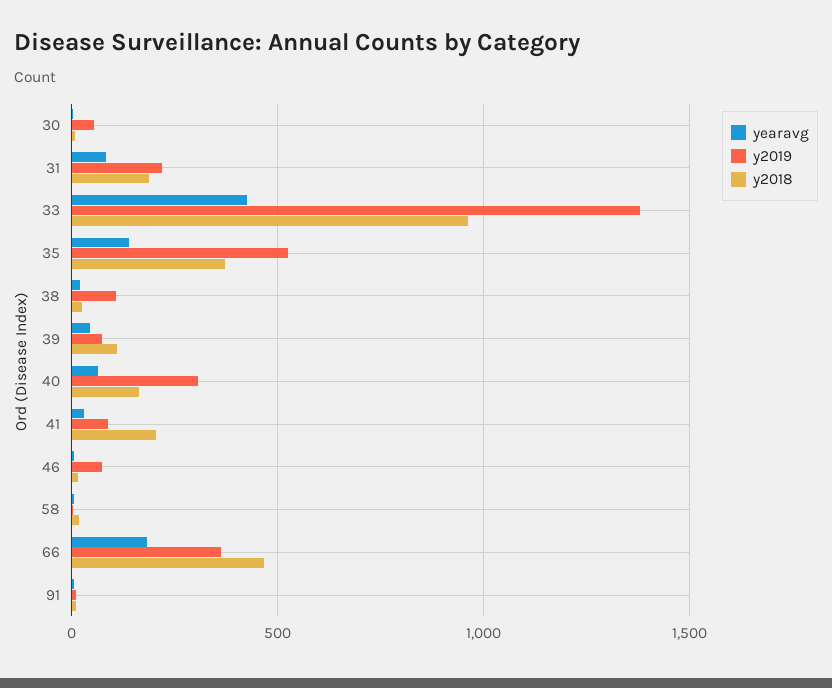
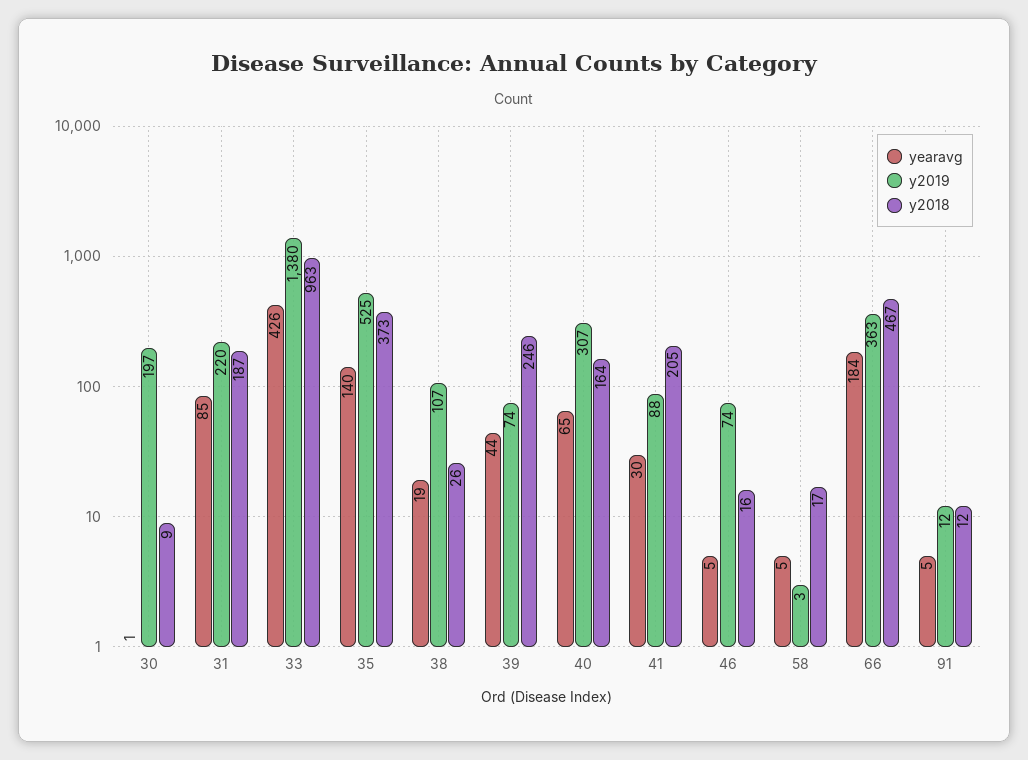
y2019, 30: 50 -> 197
y2018, 39: 100 -> 246

